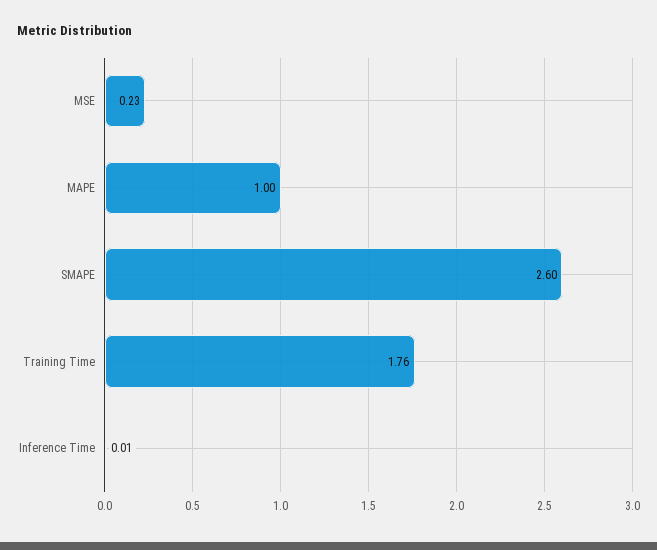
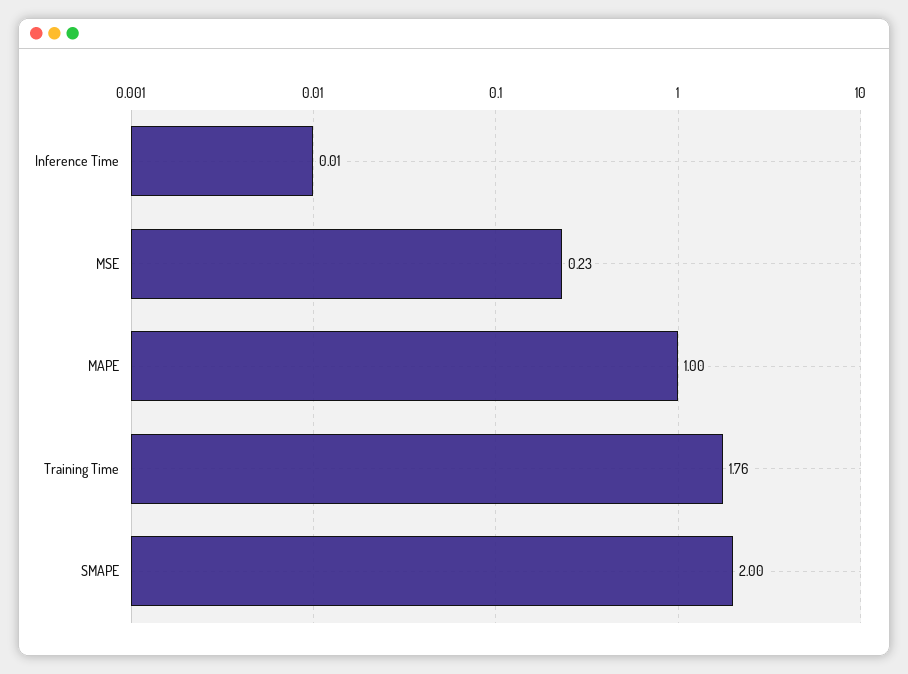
SMAPE: 2.6 -> 2

